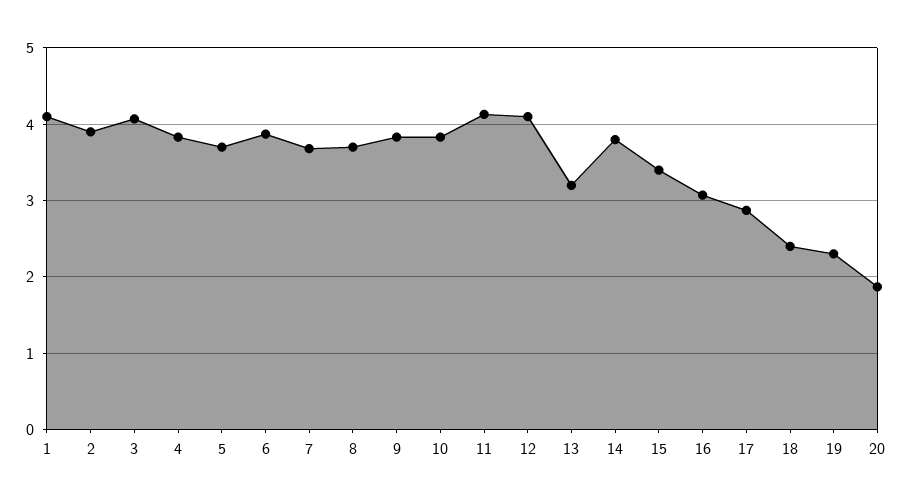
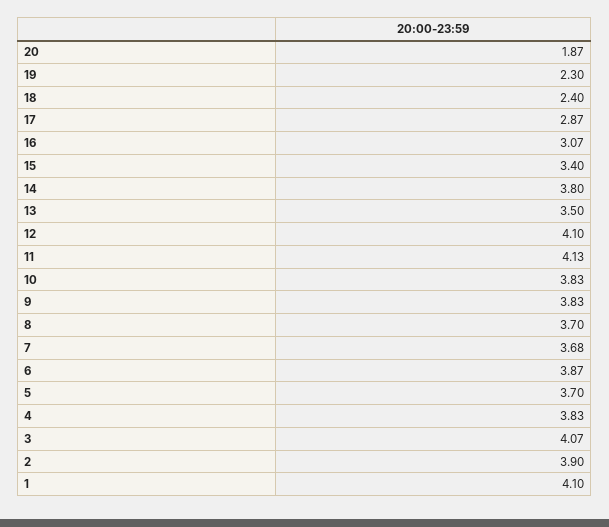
13: 3.2 -> 3.5

